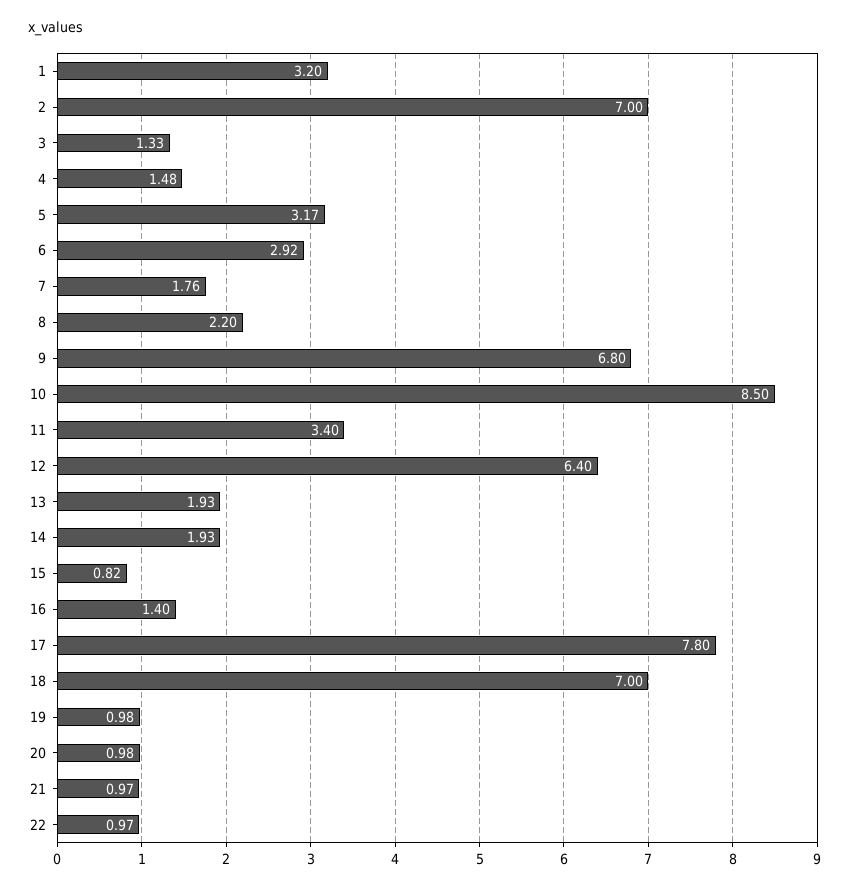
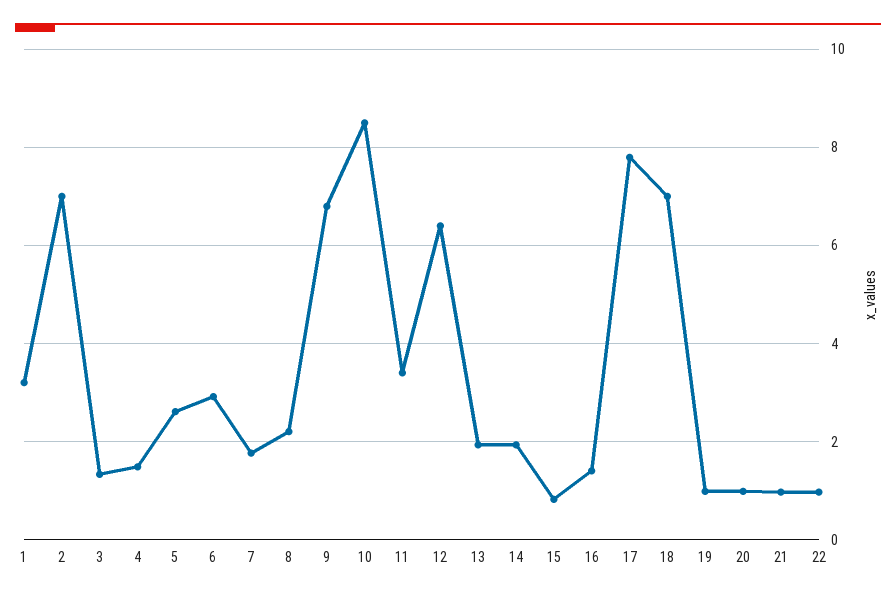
5: 3.17 -> 2.6

